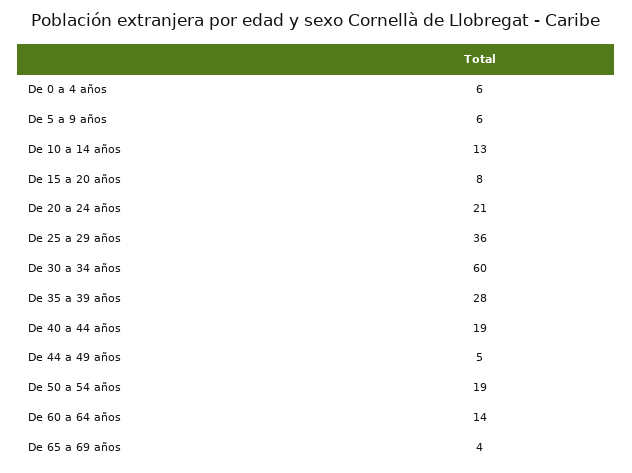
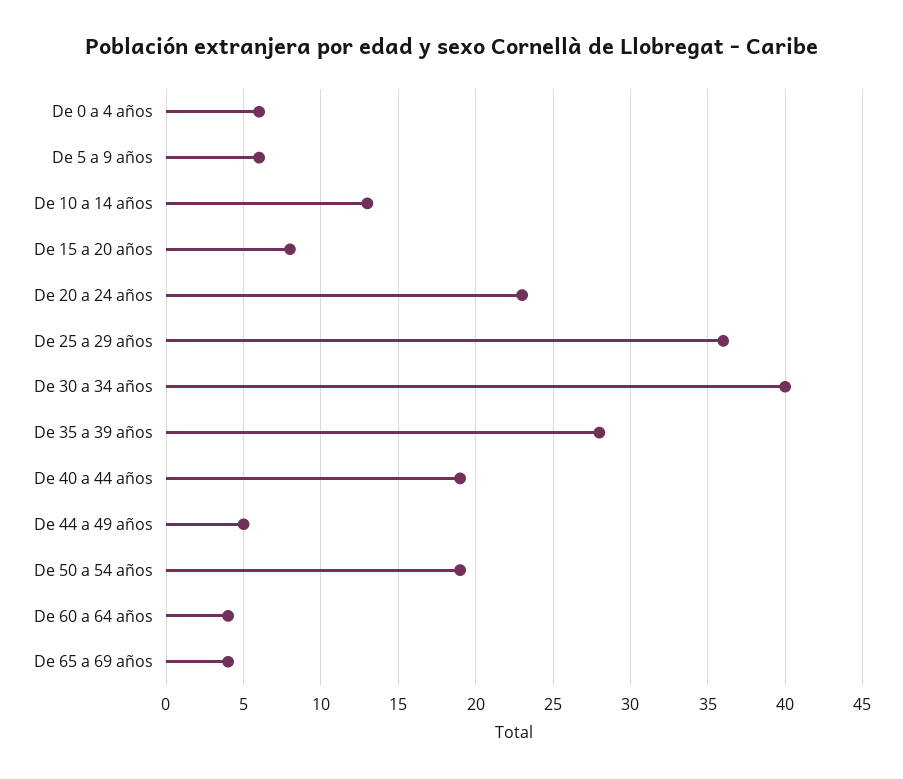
De 20 a 24 años: 21 -> 23
De 30 a 34 años: 60 -> 40
De 60 a 64 años: 14 -> 4

